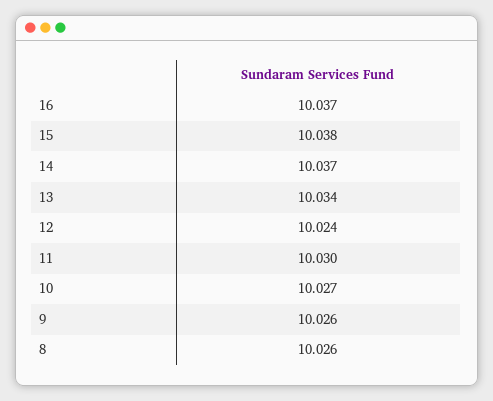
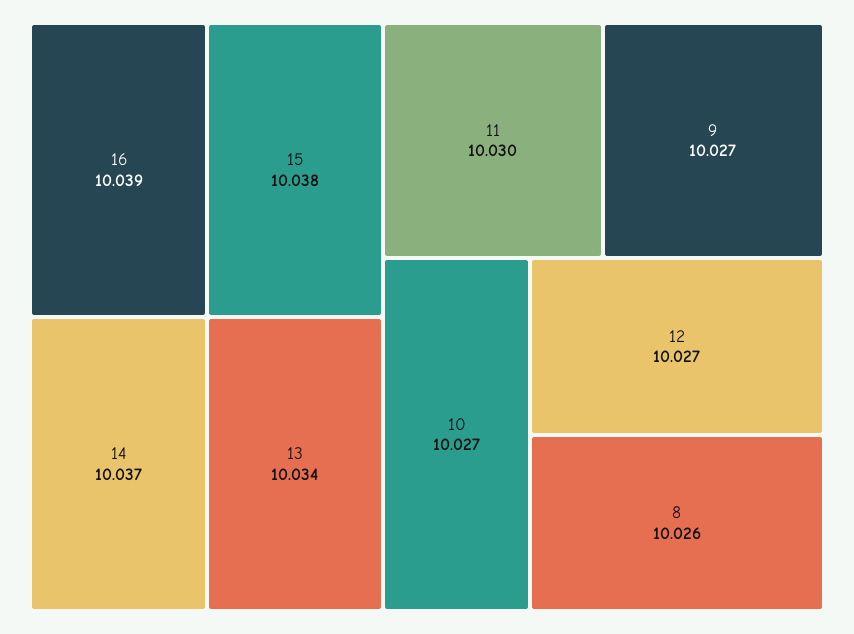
16: 10.037 -> 10.039
12: 10.024 -> 10.027
9: 10.026 -> 10.027

